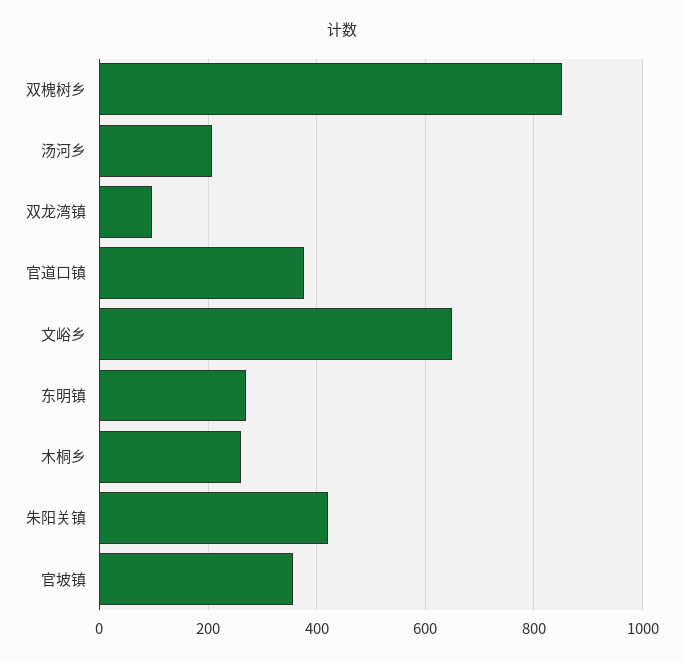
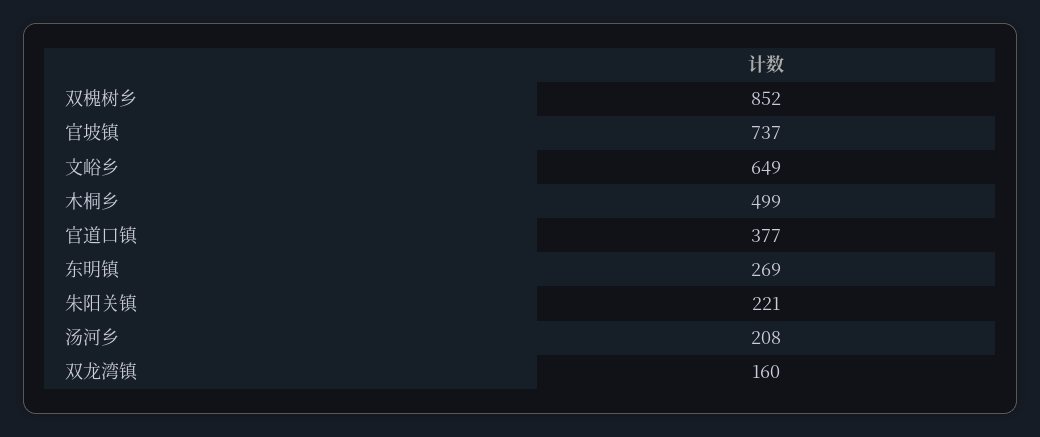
双龙湾镇: 100 -> 160
木桐乡: 260 -> 499
朱阳关镇: 420 -> 221
官坡镇: 360 -> 737

